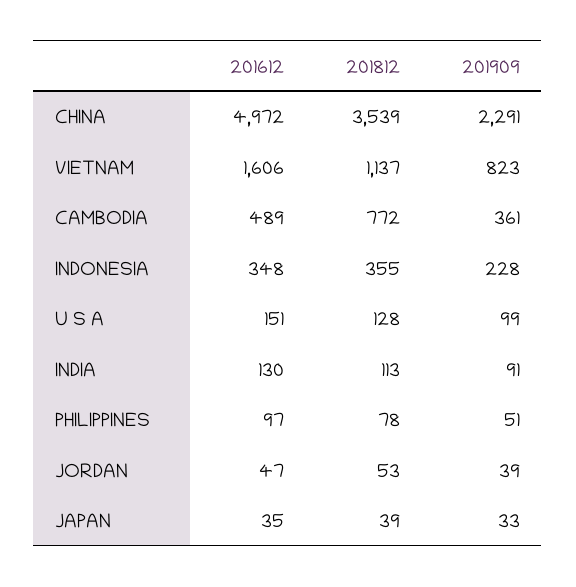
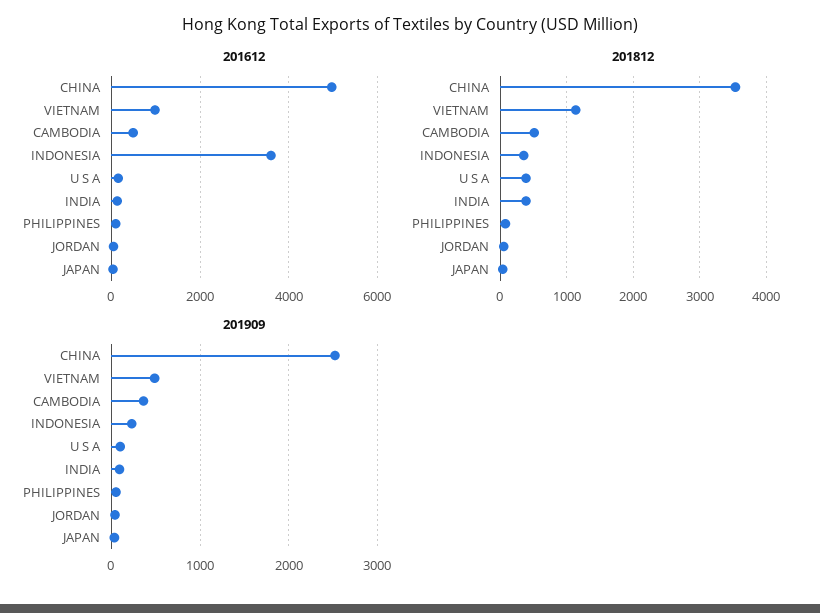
201909, CHINA: 2291 -> 2500
201612, VIETNAM: 1606 -> 1000
201909, VIETNAM: 823 -> 500
201812, CAMBODIA: 772 -> 500
201612, INDONESIA: 348 -> 3600
201812, U S A: 128 -> 400
201812, INDIA: 113 -> 400

